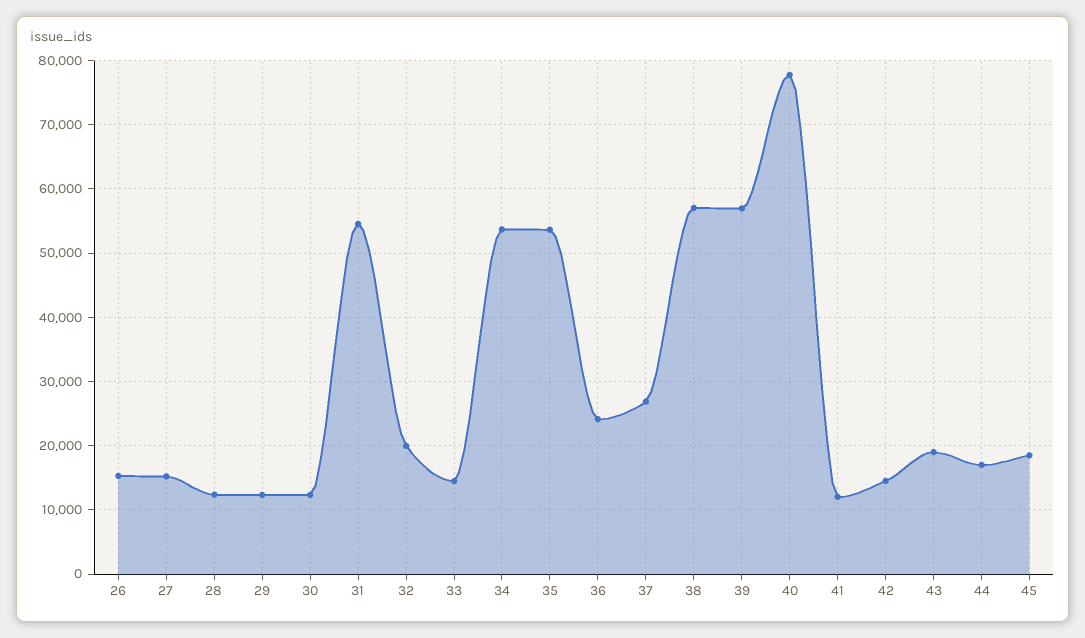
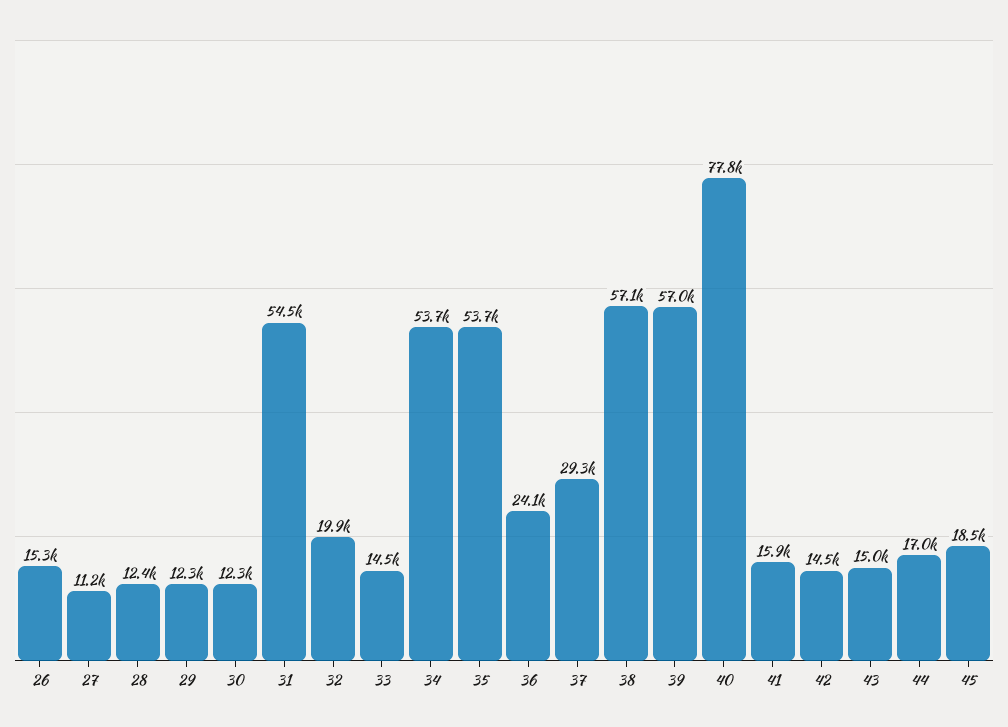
27: 15000 -> 11200
37: 27000 -> 29300
41: 12000 -> 15900
43: 19000 -> 15000

